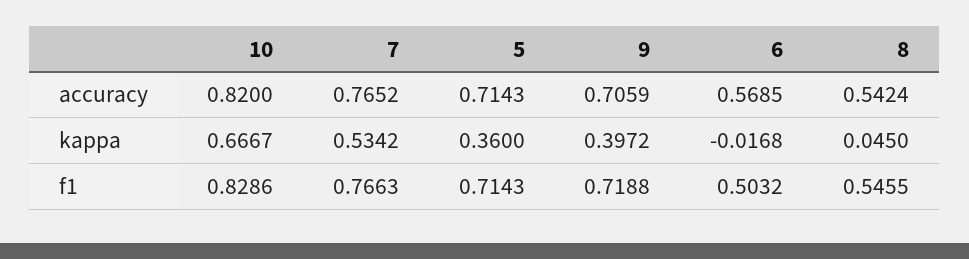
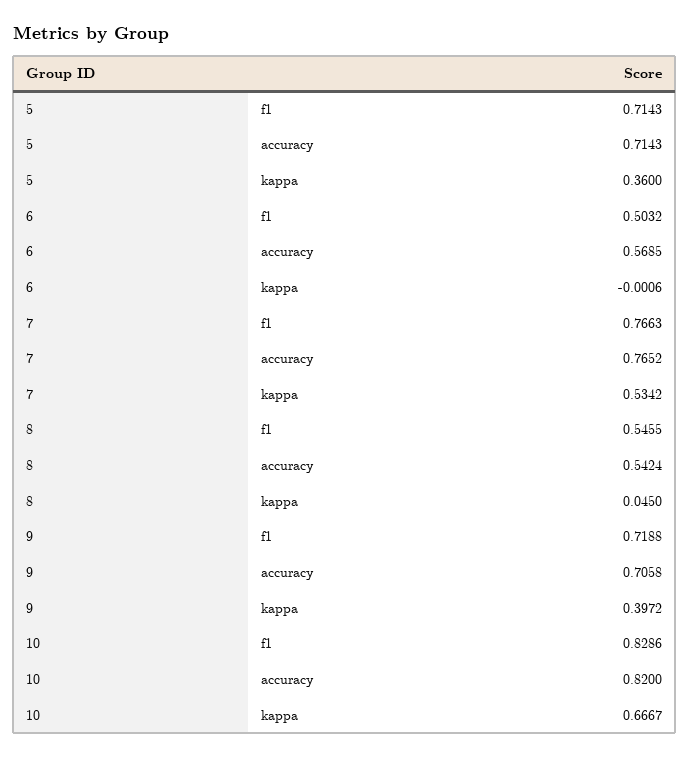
9, accuracy: 0.7059 -> 0.7058
6, kappa: -0.0168 -> -0.0006

